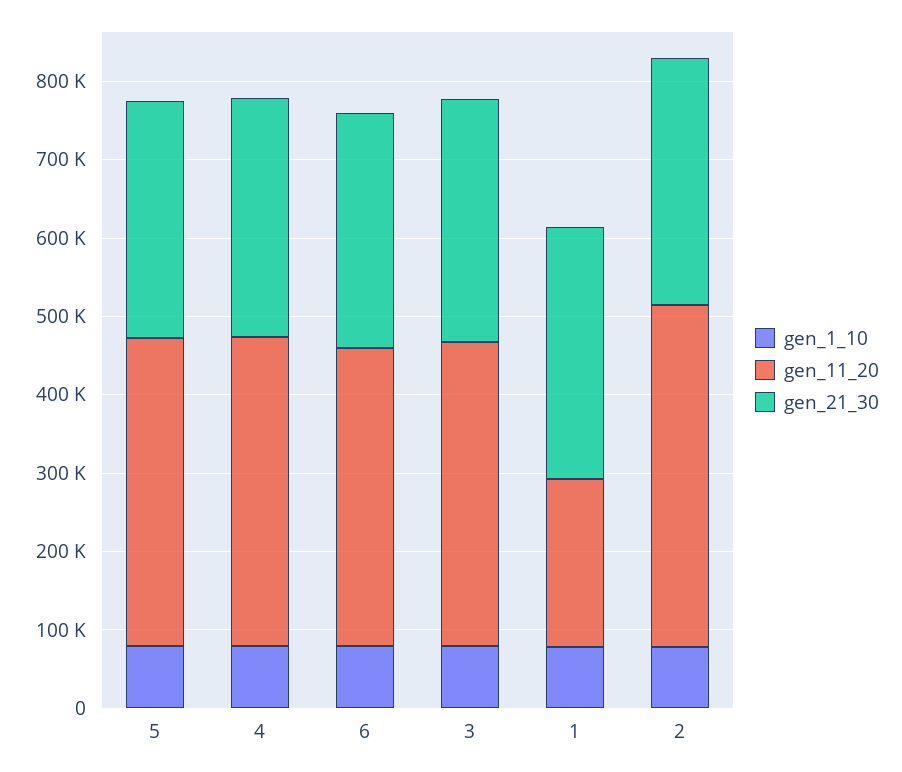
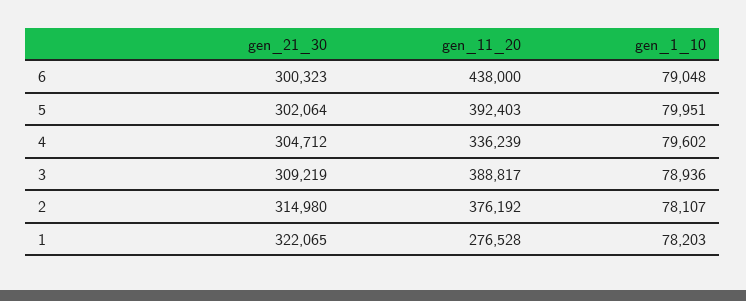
gen_11_20, 4: 400000 -> 336239
gen_11_20, 6: 380000 -> 438000
gen_11_20, 1: 220000 -> 276528
gen_11_20, 2: 440000 -> 376192

